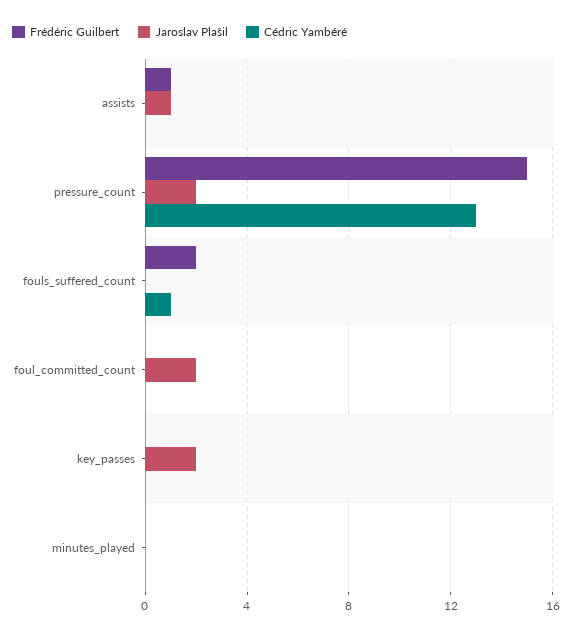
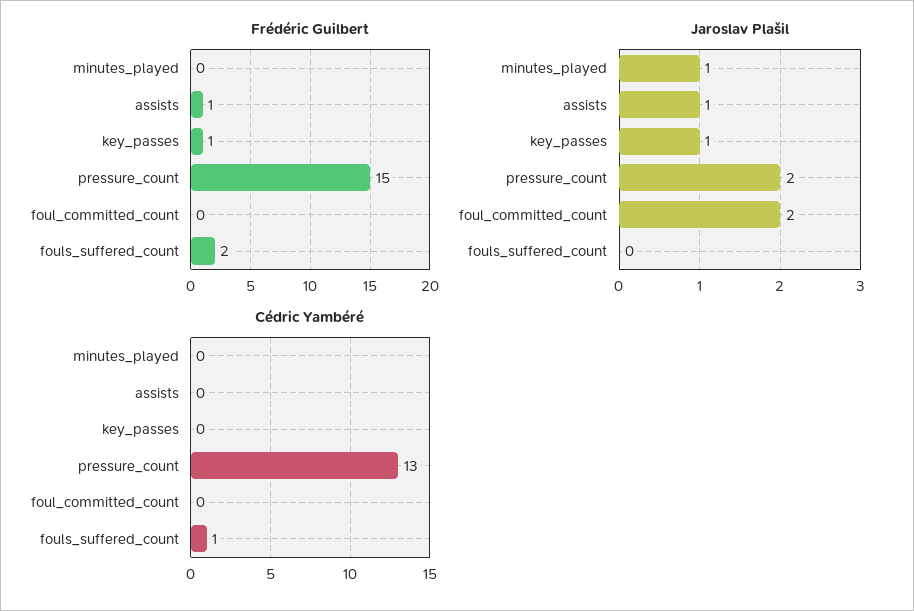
Frédéric Guilbert, key_passes: 0 -> 1
Jaroslav Plašil, key_passes: 2 -> 1
Jaroslav Plašil, minutes_played: 0 -> 1

